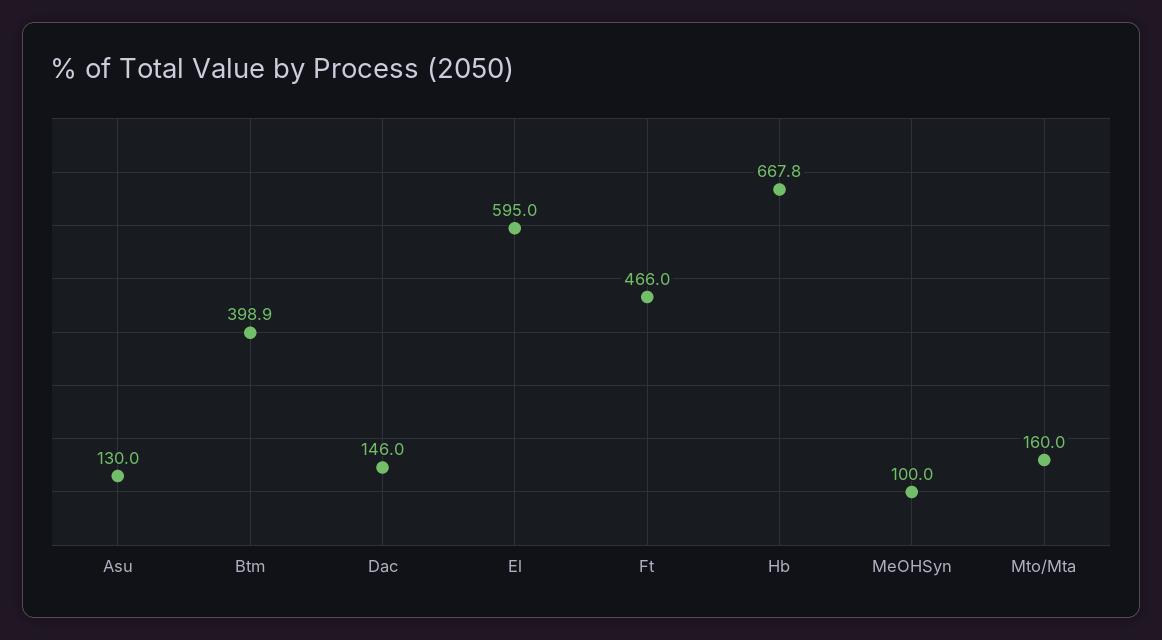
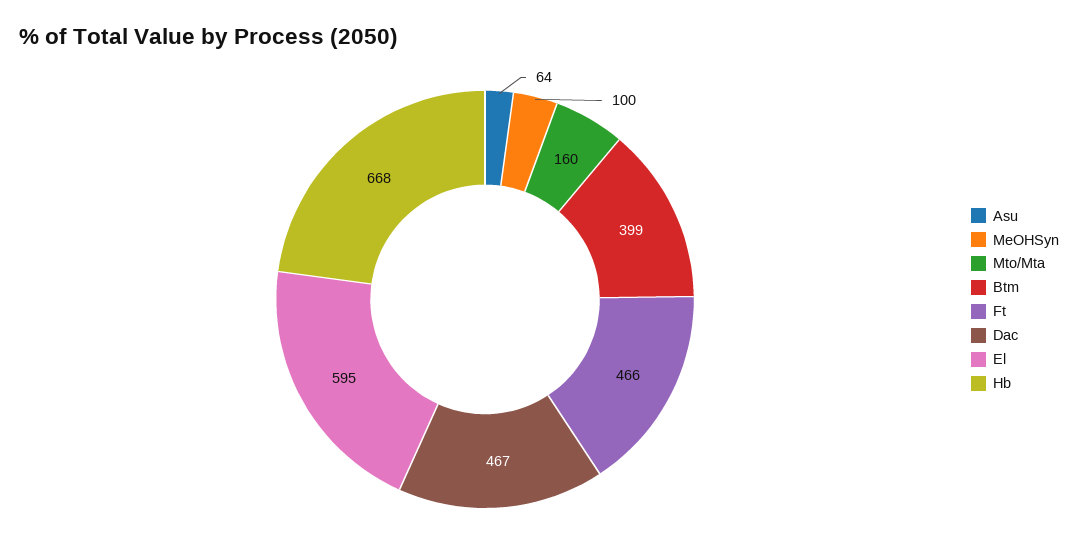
Asu: 130 -> 64
Dac: 146 -> 467

